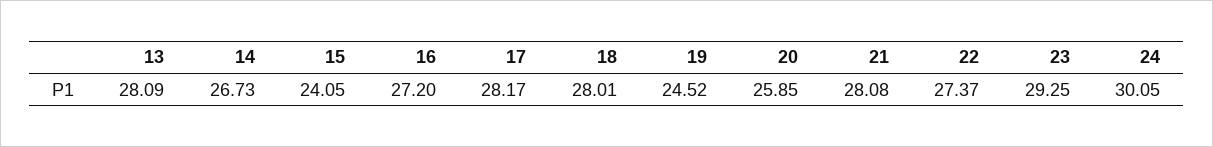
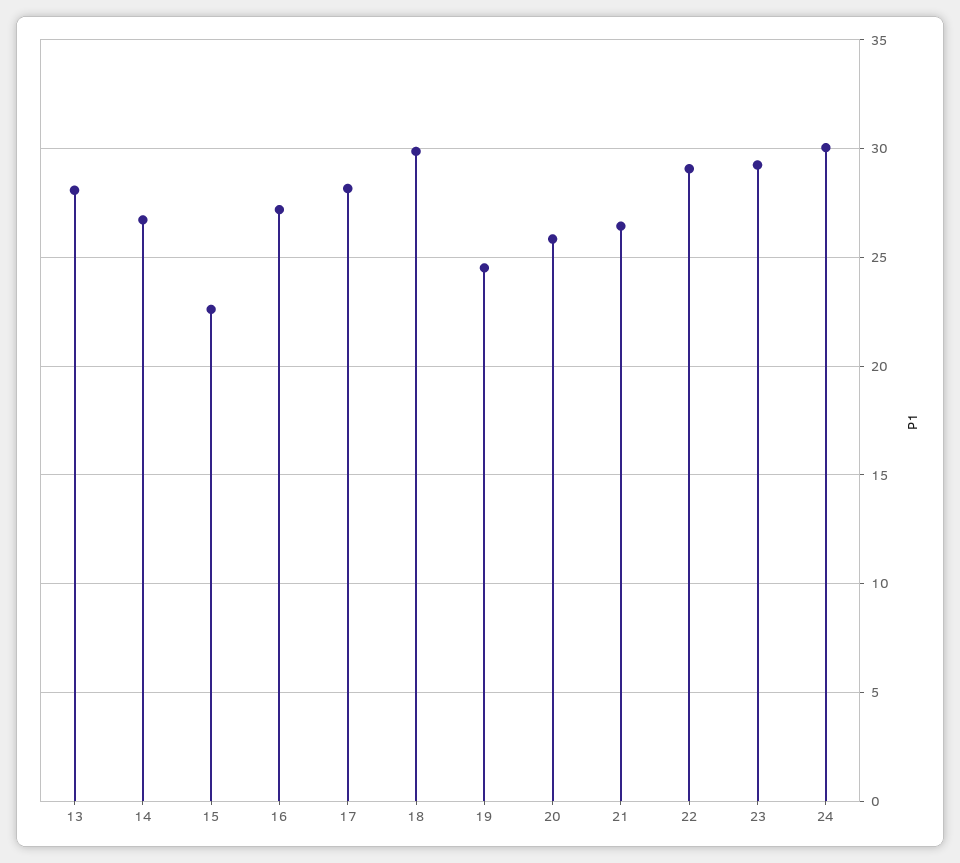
15: 24.05 -> 22.5
18: 28.01 -> 30
21: 28.08 -> 26.5
22: 27.37 -> 29

